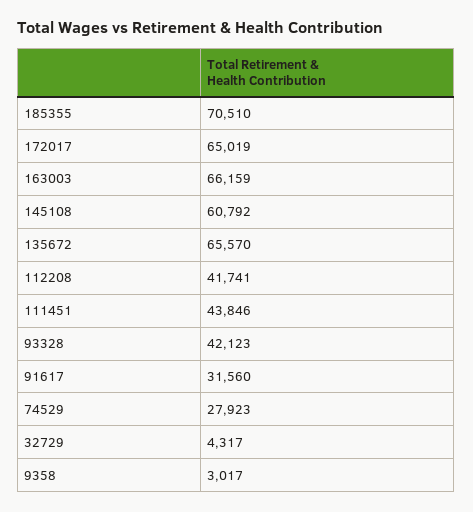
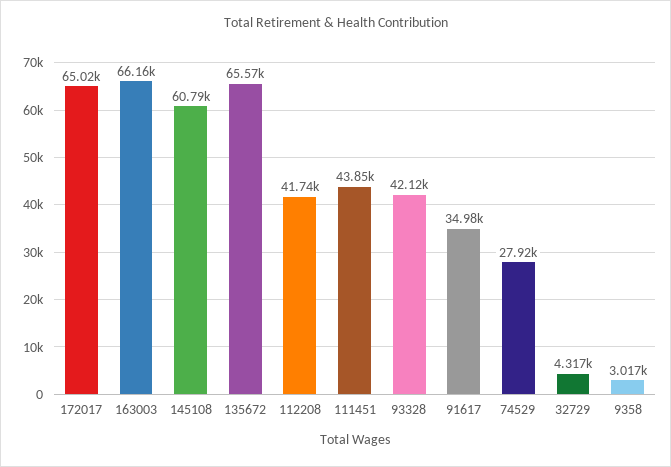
185355: 70510 -> none
91617: 31560 -> 34980

